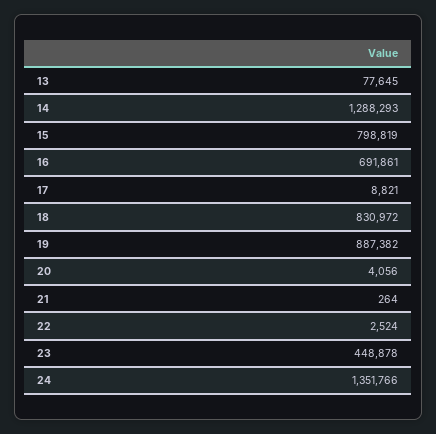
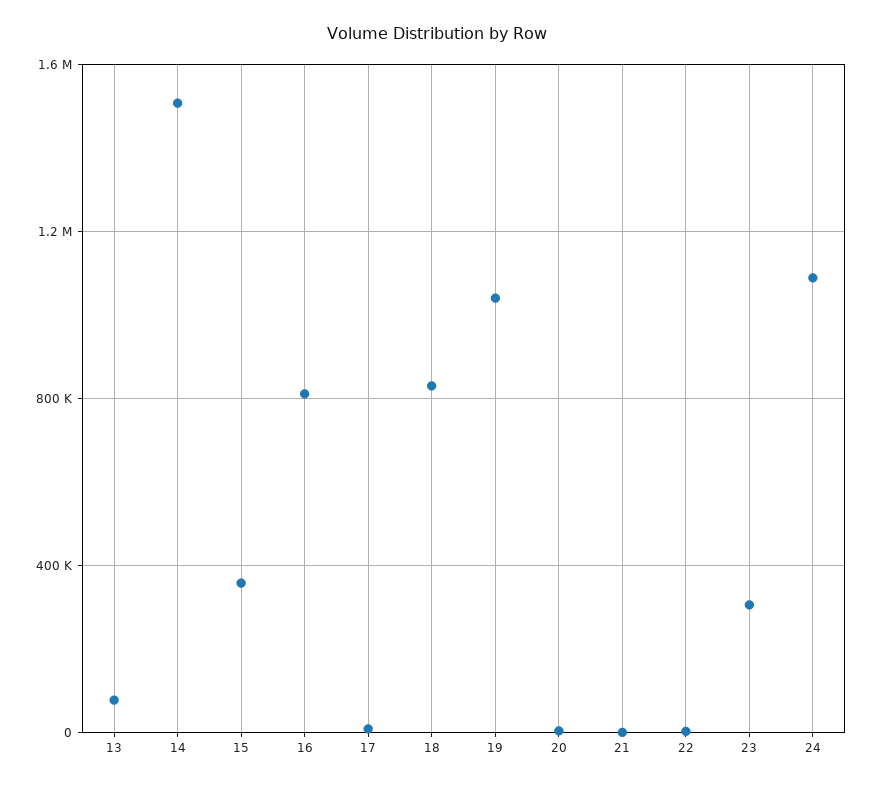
14: 1288293 -> 1500000
15: 798819 -> 350000
16: 691861 -> 800000
19: 887382 -> 1050000
23: 448878 -> 300000
24: 1351766 -> 1100000

